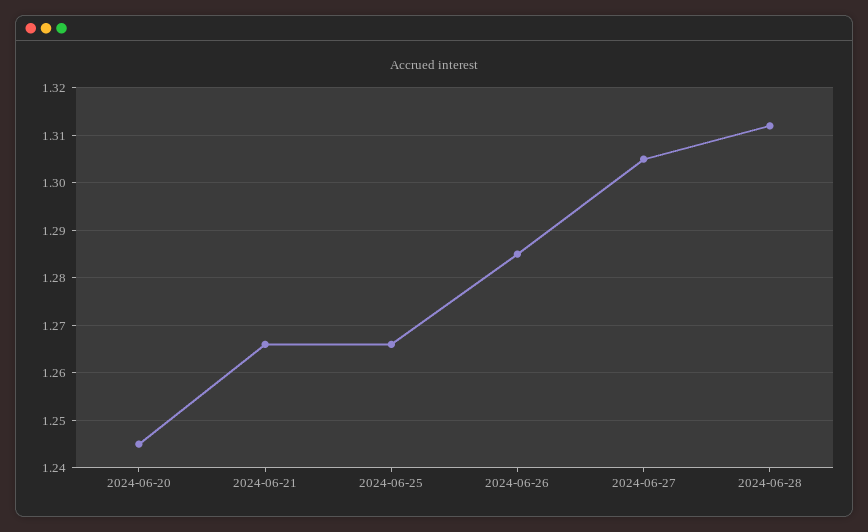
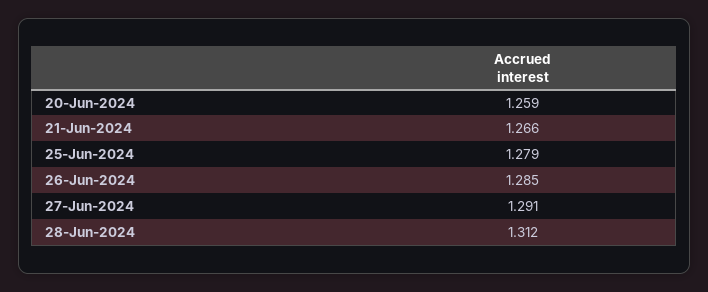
2024-06-20: 1.245 -> 1.259
2024-06-25: 1.265 -> 1.279
2024-06-27: 1.305 -> 1.291

